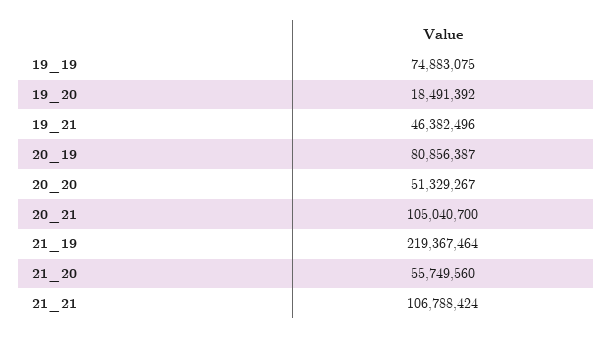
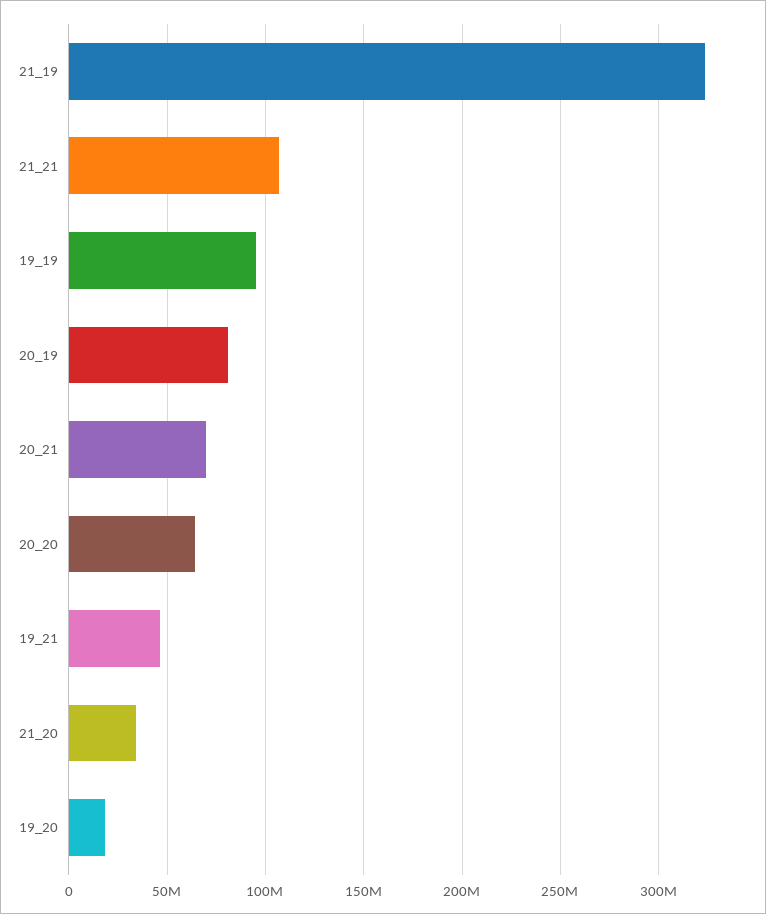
19_19: 74883075 -> 95000000
20_20: 51329267 -> 65000000
20_21: 105040700 -> 70000000
21_19: 219367464 -> 325000000
21_20: 55749560 -> 35000000

